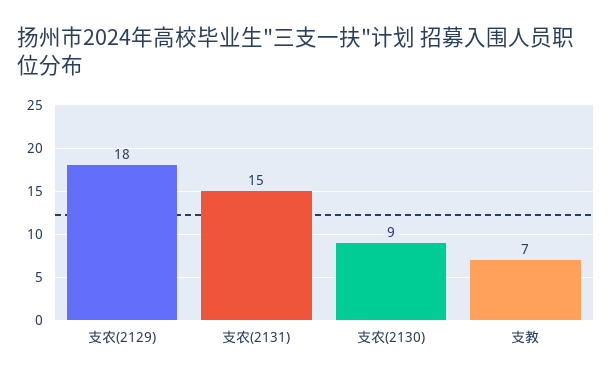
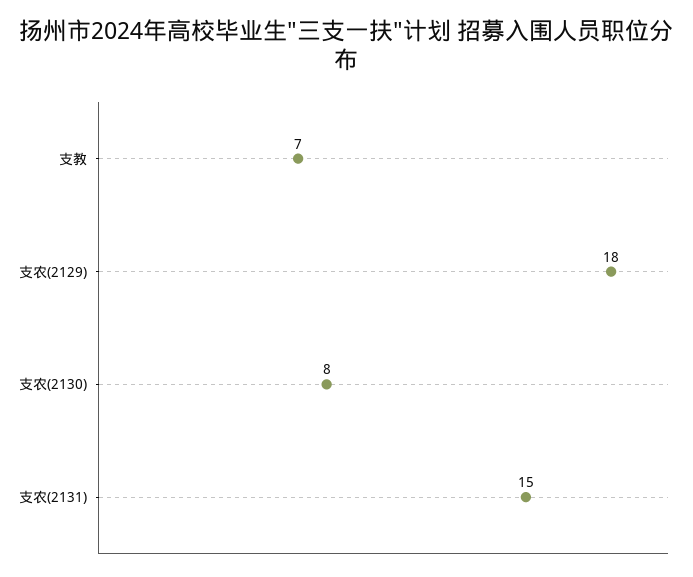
支农(2130): 9 -> 8

